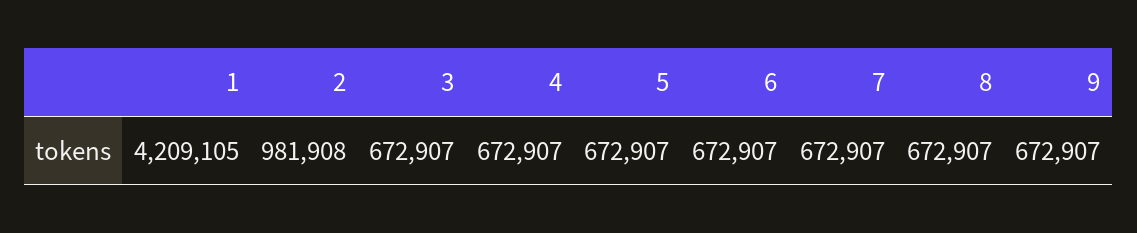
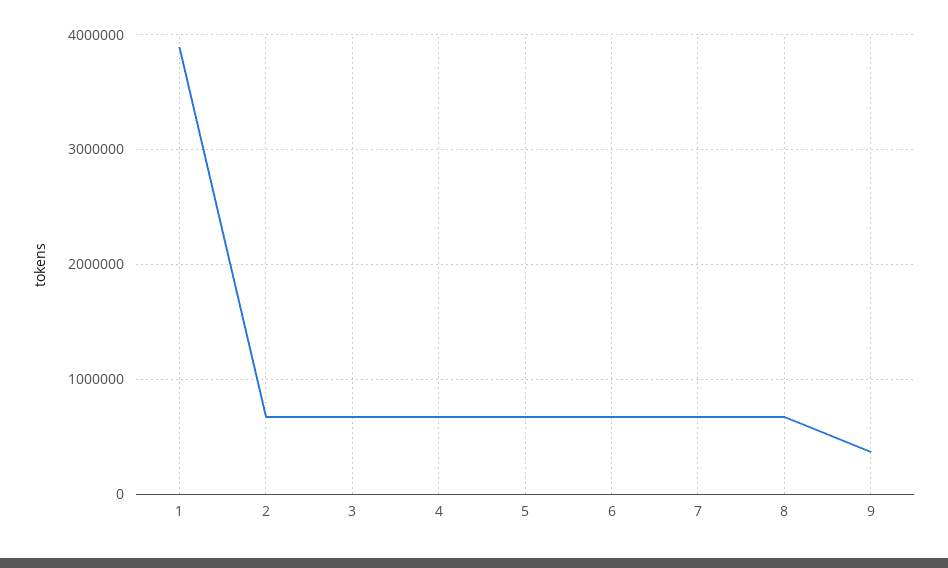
1: 4209105 -> 3900000
2: 981908 -> 700000
9: 672907 -> 400000

